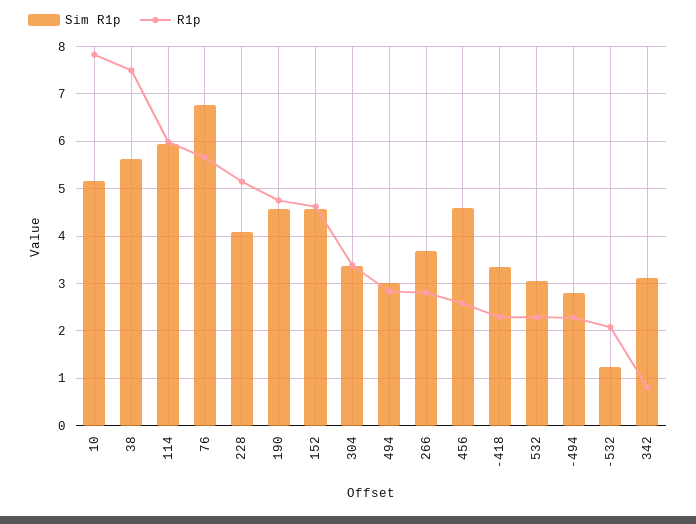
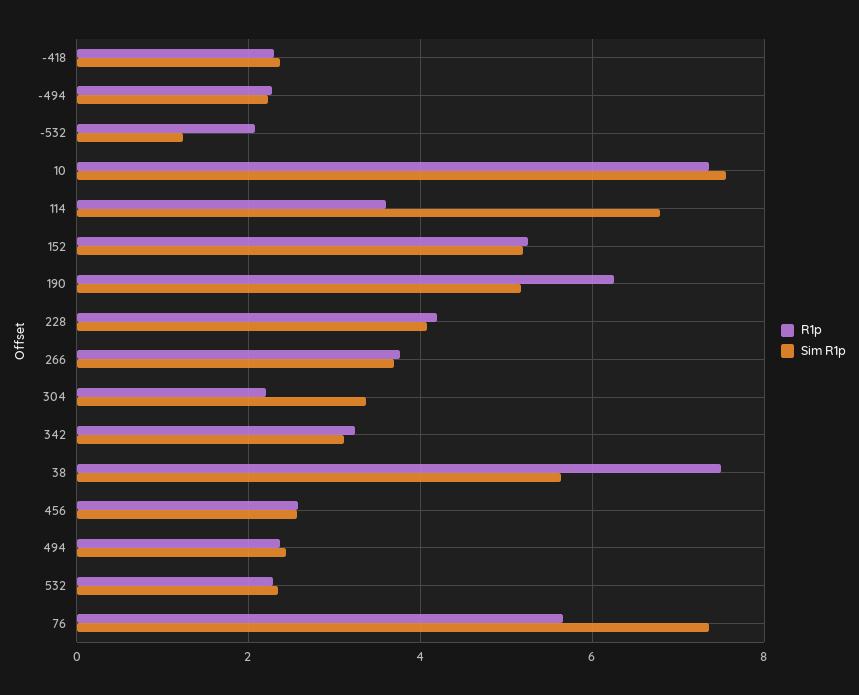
Sim R1p, 10: 5.2 -> 7.6
R1p, 10: 7.8 -> 7.4
Sim R1p, 114: 6 -> 6.8
R1p, 114: 6 -> 3.6
Sim R1p, 76: 6.8 -> 7.4
R1p, 228: 5.2 -> 4.2
Sim R1p, 190: 4.6 -> 5.2
R1p, 190: 4.8 -> 6.2
Sim R1p, 152: 4.6 -> 5.2
R1p, 152: 4.6 -> 5.2
R1p, 304: 3.4 -> 2.2
Sim R1p, 494: 3 -> 2.4
R1p, 494: 2.8 -> 2.4
R1p, 266: 2.8 -> 3.8
Sim R1p, 456: 4.6 -> 2.6
Sim R1p, -418: 3.4 -> 2.4
Sim R1p, 532: 3 -> 2.4
Sim R1p, -494: 2.8 -> 2.2
R1p, 342: 0.8 -> 3.2

